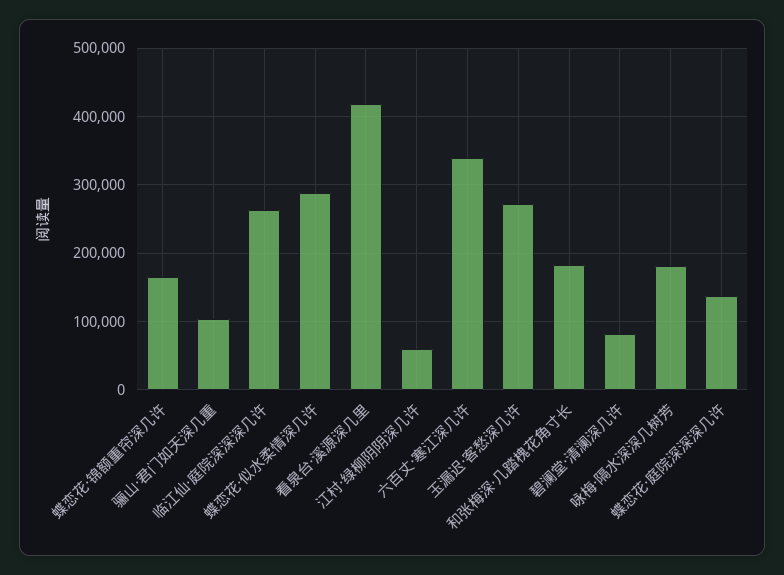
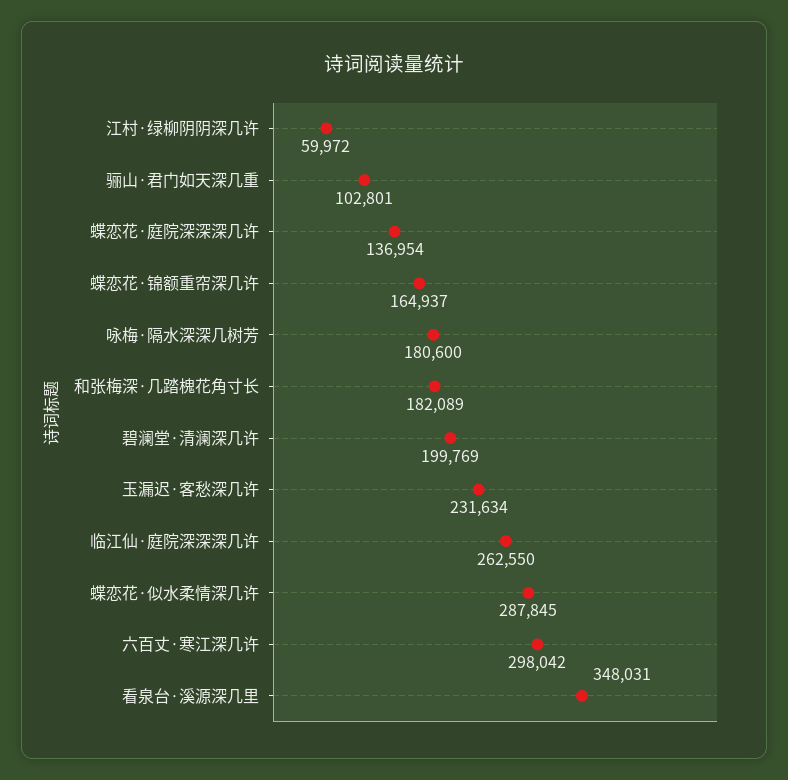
看泉台·溪源深几里: 420000 -> 348031
六百丈·寒江深几许: 340000 -> 298042
玉漏迟·客愁深几许: 270000 -> 231634
碧澜堂·清澜深几许: 80000 -> 199769

